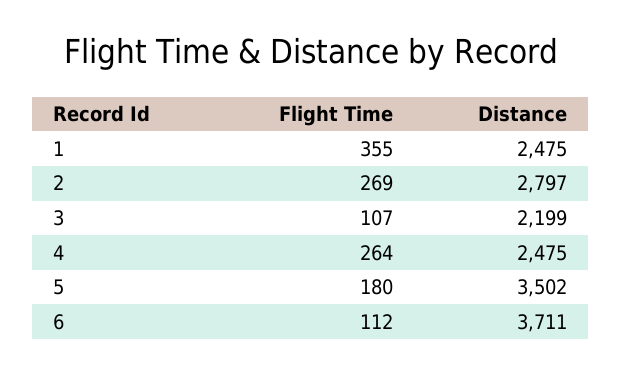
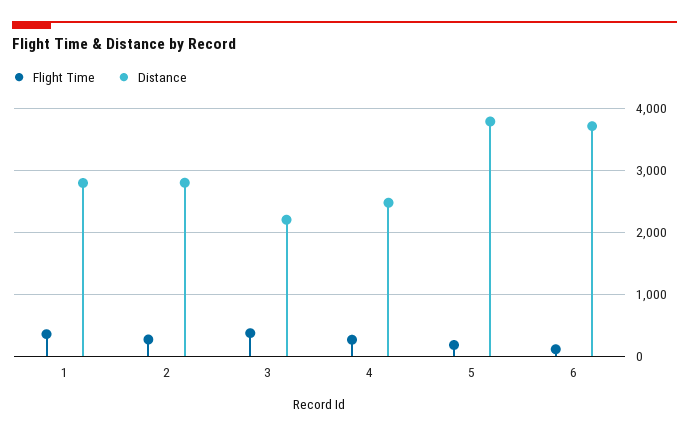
Distance, 1: 2475 -> 2800
Flight Time, 3: 107 -> 400
Distance, 5: 3502 -> 3800

